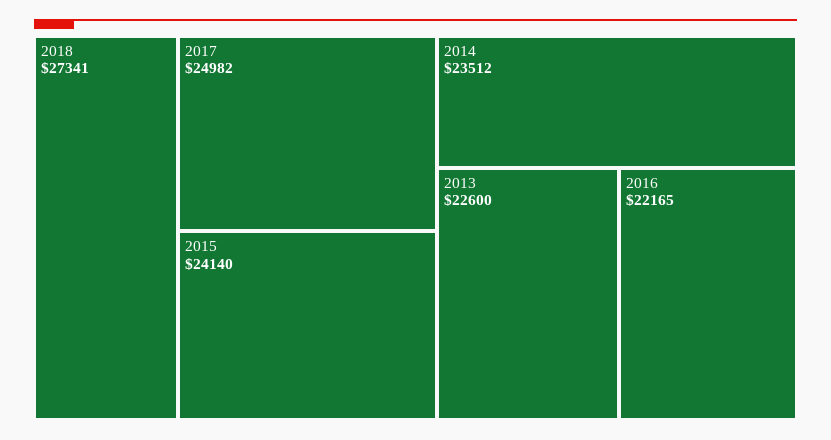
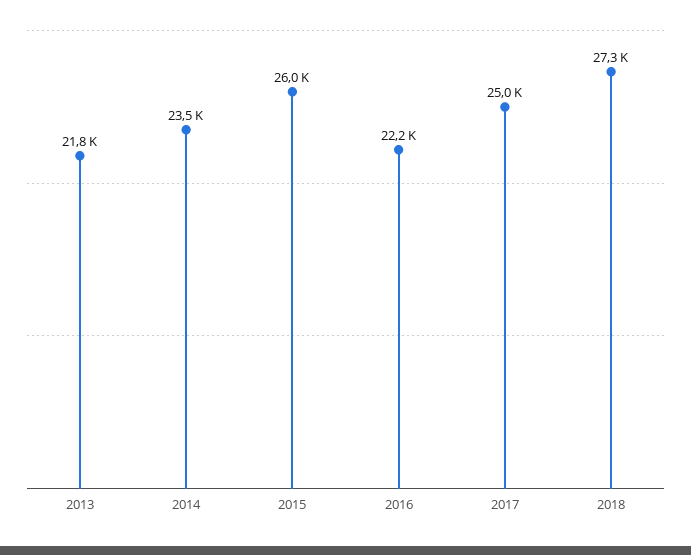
2015: 24140 -> 26000
2013: 22600 -> 21800

